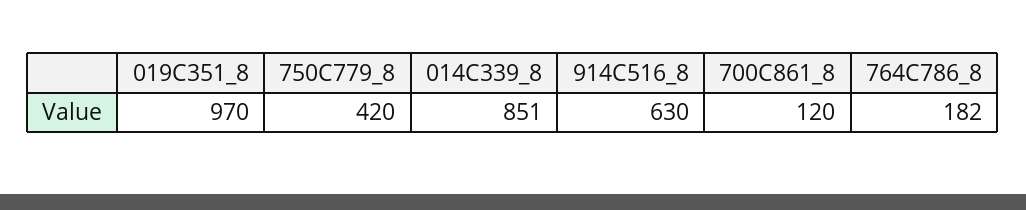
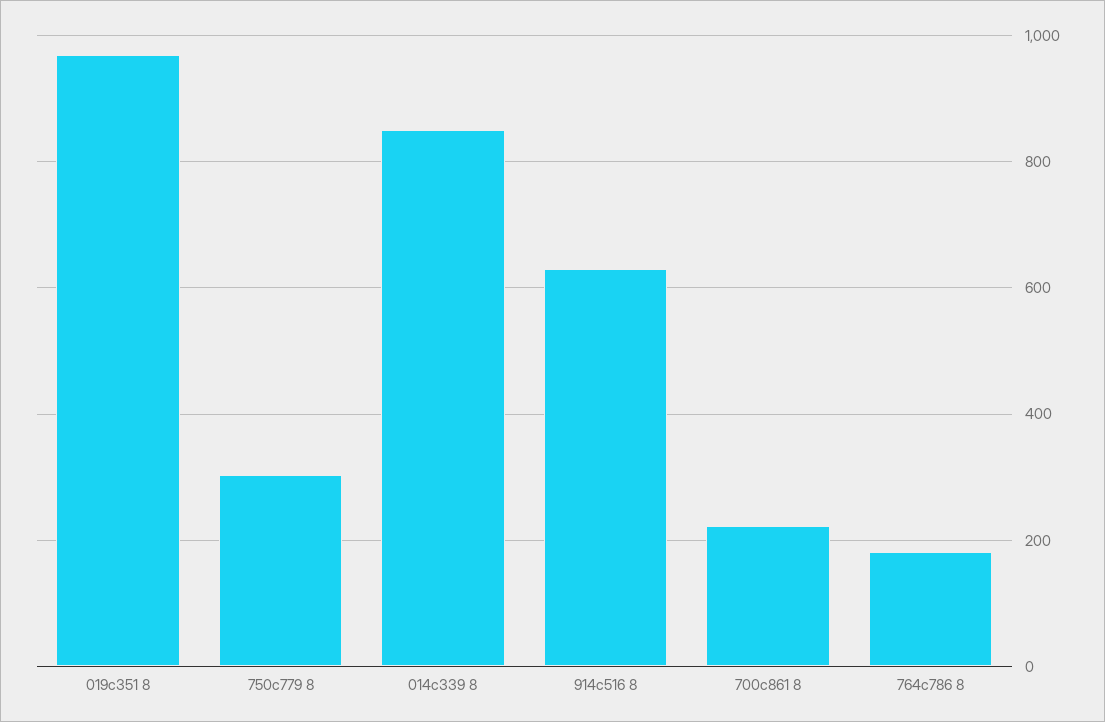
750C779_8: 420 -> 300
700C861_8: 120 -> 220

